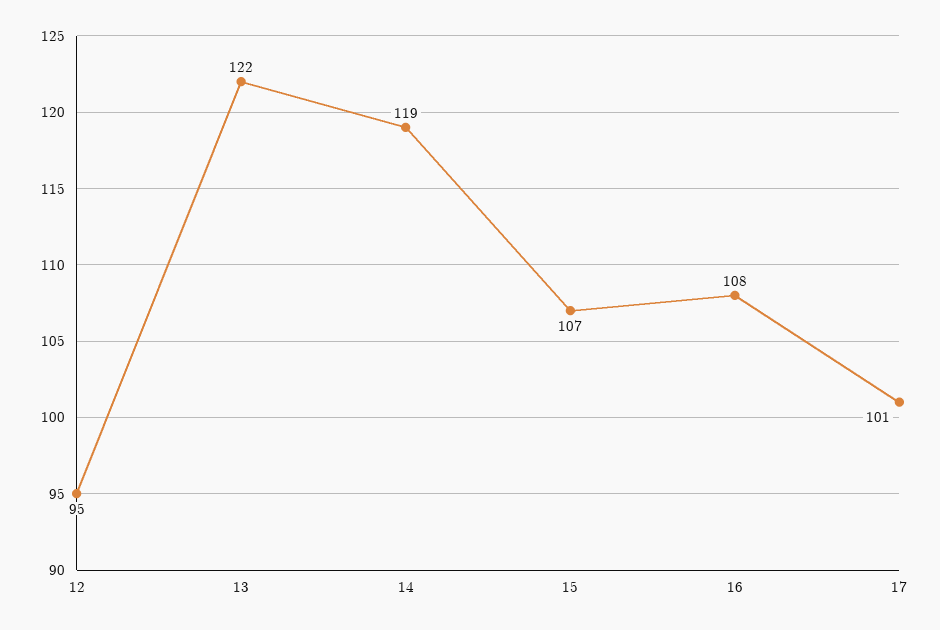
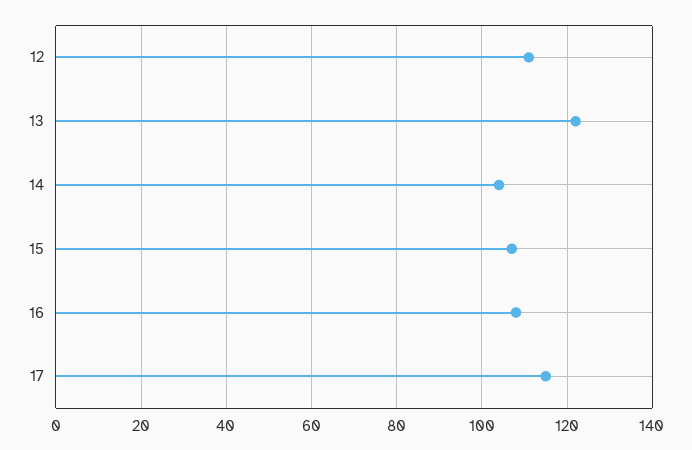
12: 95 -> 110
14: 119 -> 105
17: 101 -> 115

